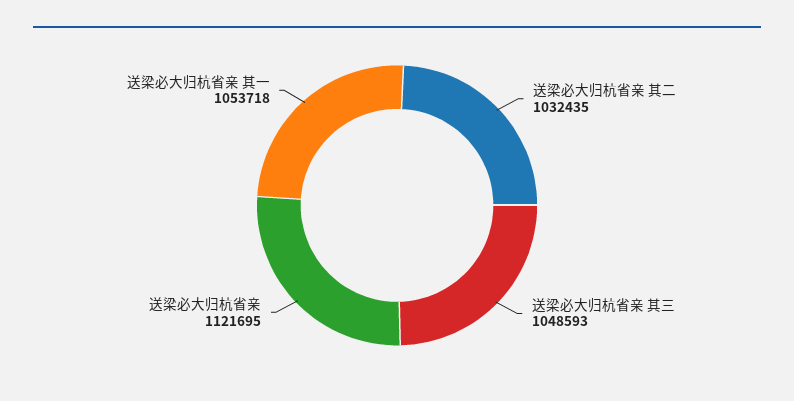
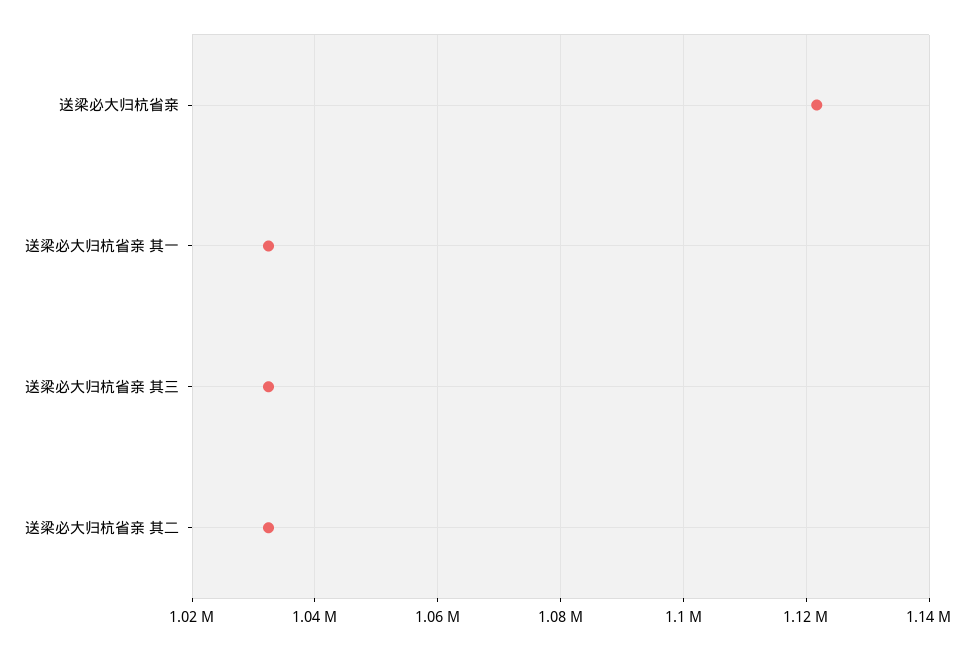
送梁必大归杭省亲 其三: 1048593 -> 1032000
送梁必大归杭省亲 其一: 1053718 -> 1032000

